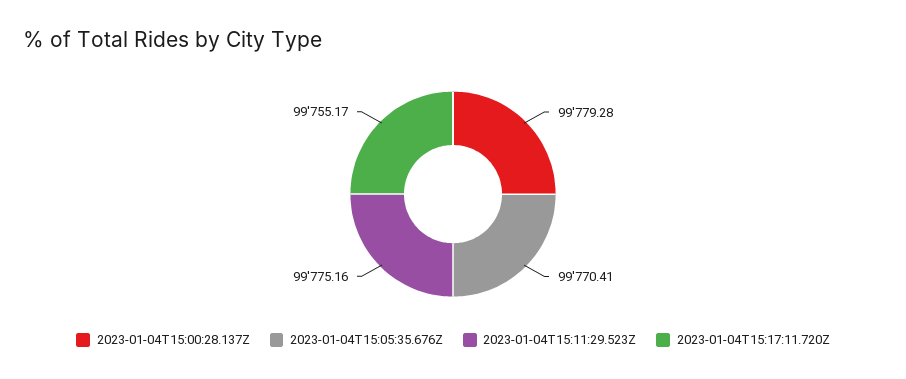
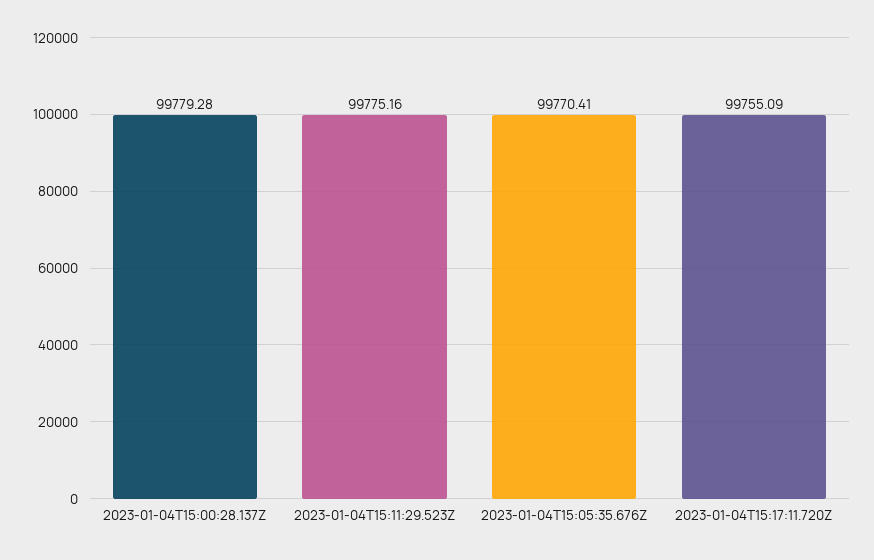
2023-01-04T15:17:11.720Z: 99755.17 -> 99755.09

